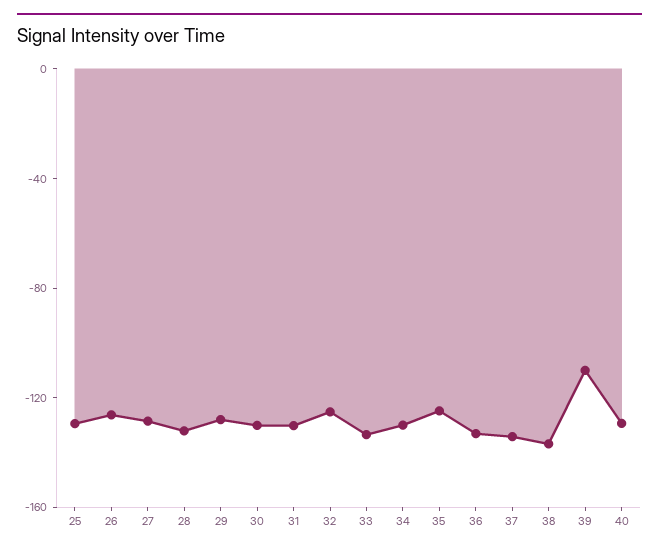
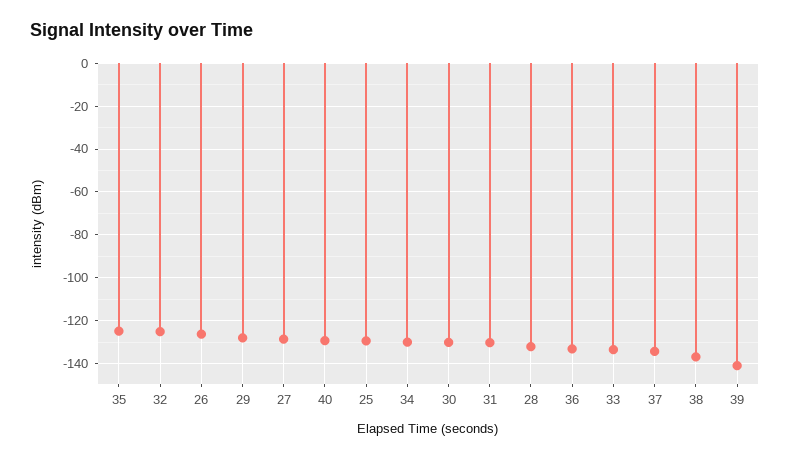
39: -110 -> -140

